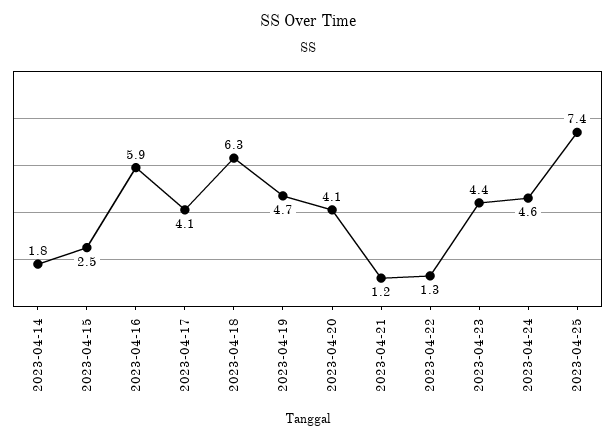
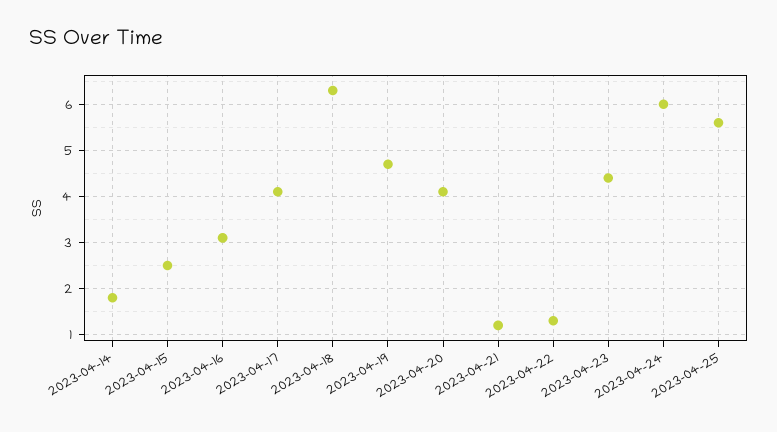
2023-04-16: 5.9 -> 3
2023-04-24: 4.6 -> 6
2023-04-25: 7.4 -> 5.5

